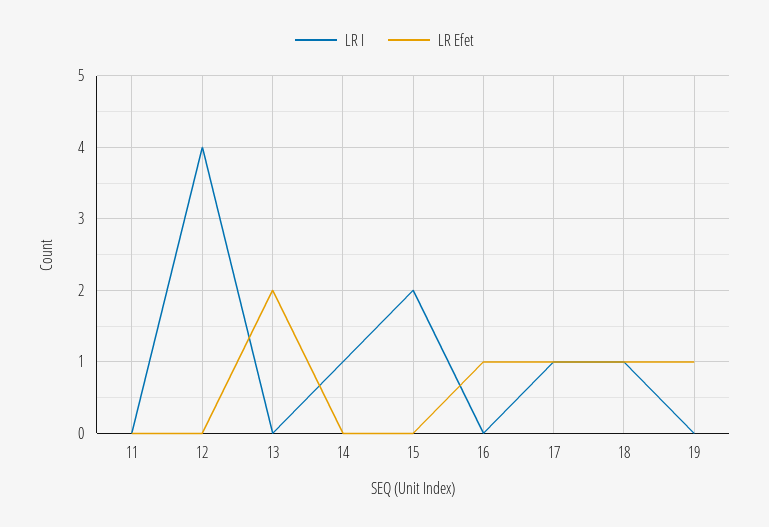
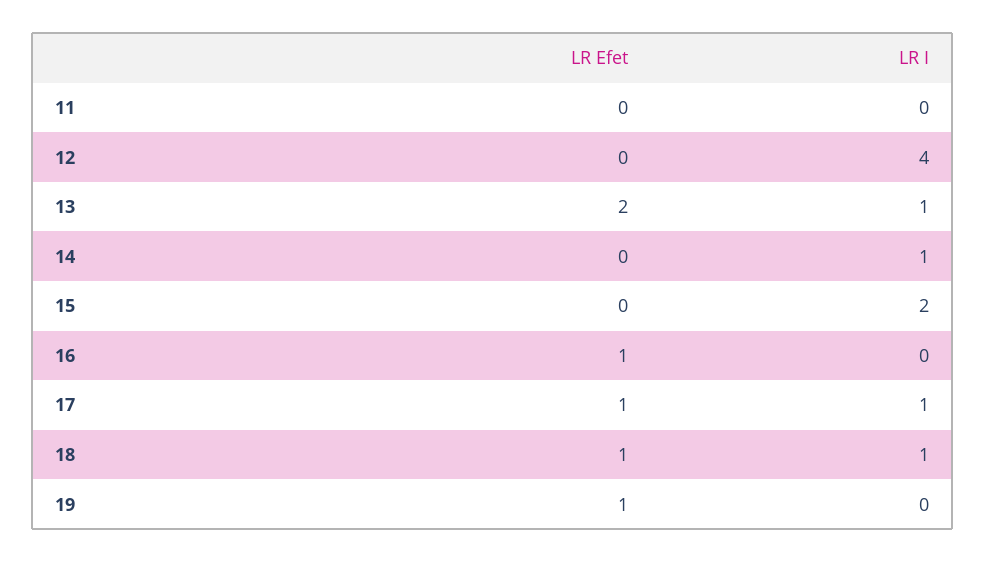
LR I, 13: 0 -> 1

